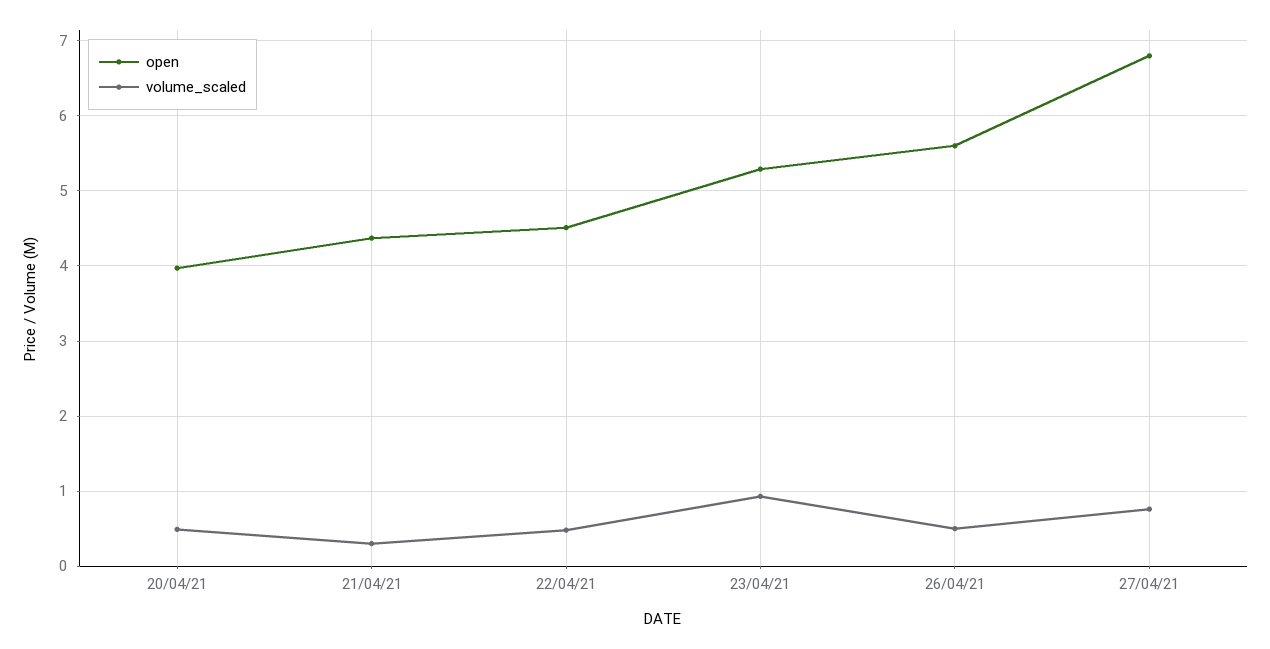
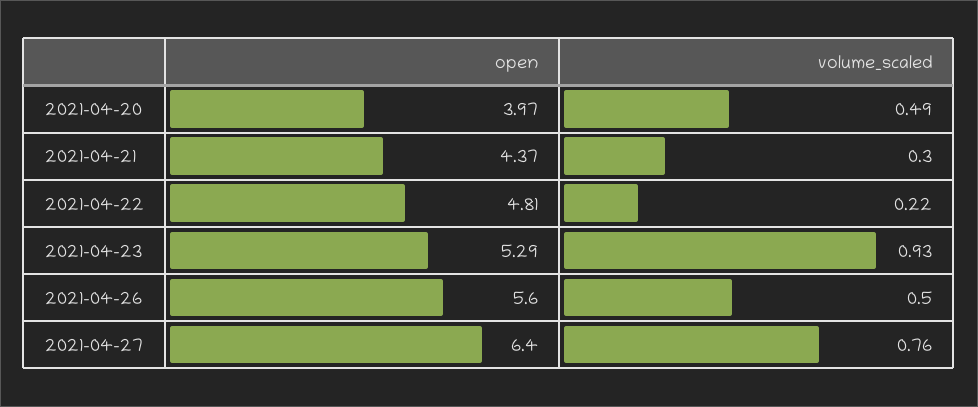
open, 22/04/21: 4.5 -> 4.81
volume_scaled, 22/04/21: 0.5 -> 0.22
open, 27/04/21: 6.8 -> 6.4

